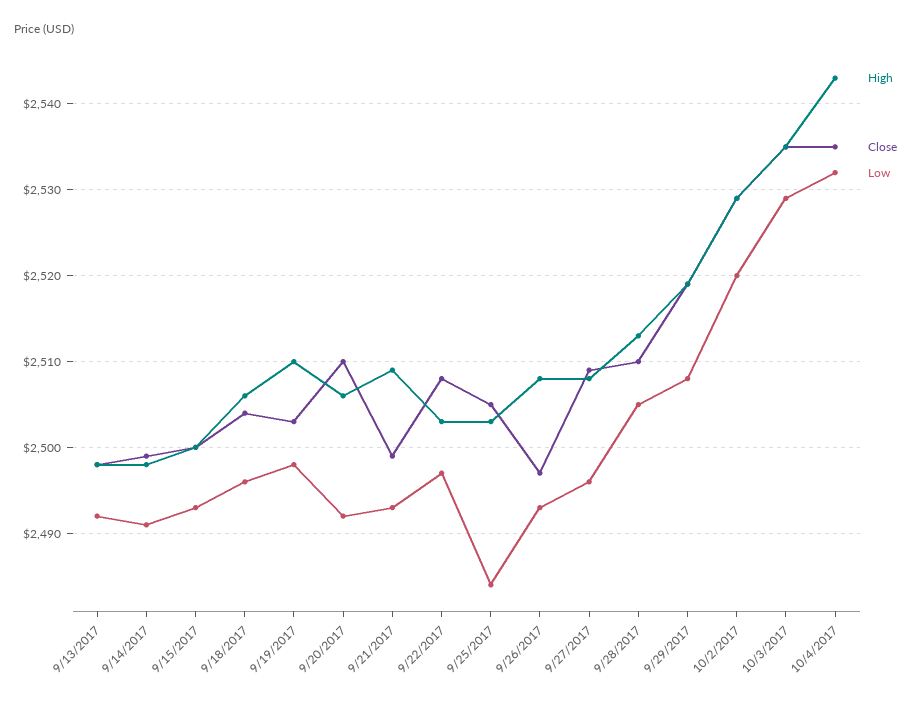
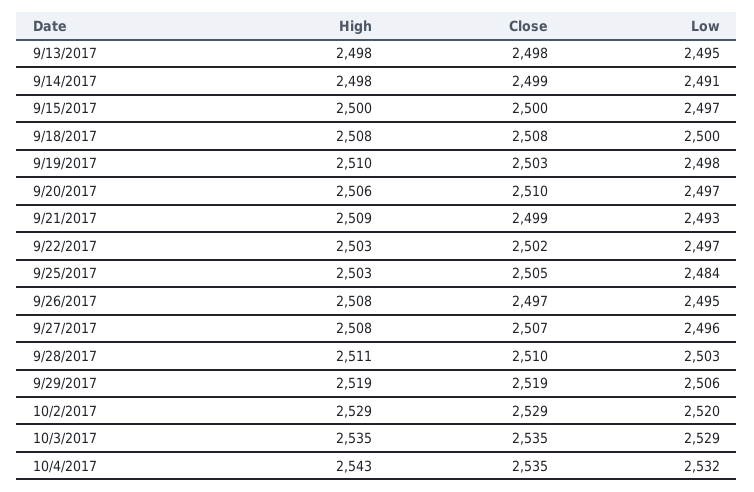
Low, 9/13/2017: 2492 -> 2495
Low, 9/15/2017: 2493 -> 2497
High, 9/18/2017: 2506 -> 2508
Close, 9/18/2017: 2504 -> 2508
Low, 9/18/2017: 2496 -> 2500
Low, 9/20/2017: 2492 -> 2497
Close, 9/22/2017: 2508 -> 2502
Low, 9/26/2017: 2493 -> 2495
Close, 9/27/2017: 2509 -> 2507
High, 9/28/2017: 2513 -> 2511
Low, 9/28/2017: 2505 -> 2503
Low, 9/29/2017: 2508 -> 2506

